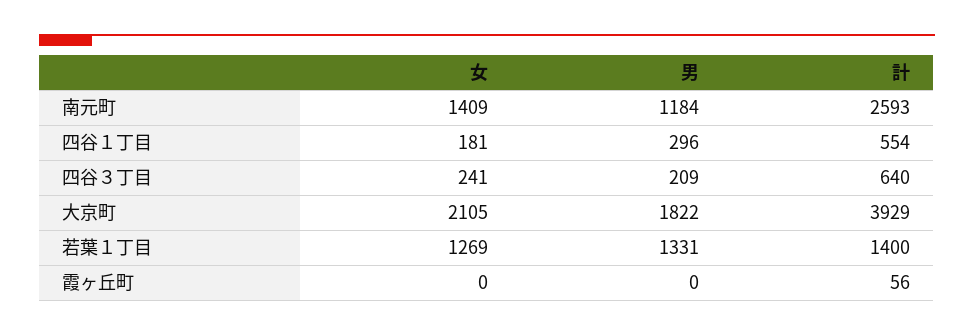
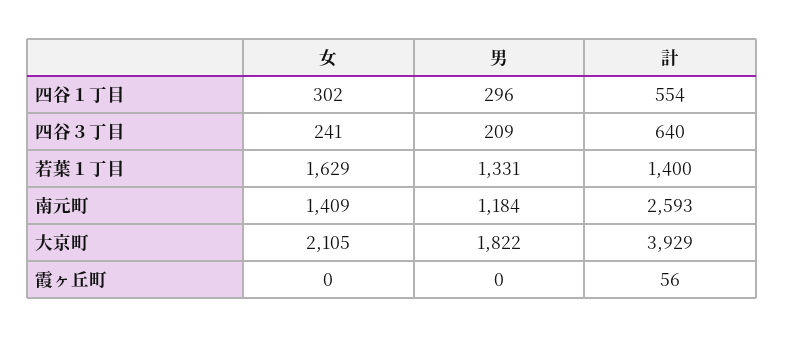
女, 四谷１丁目: 181 -> 302
女, 若葉１丁目: 1269 -> 1629

